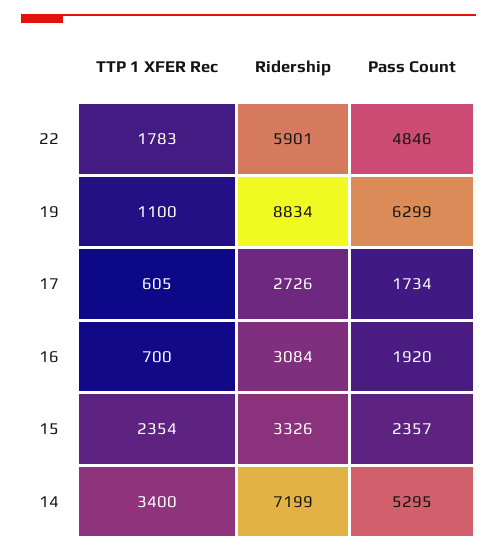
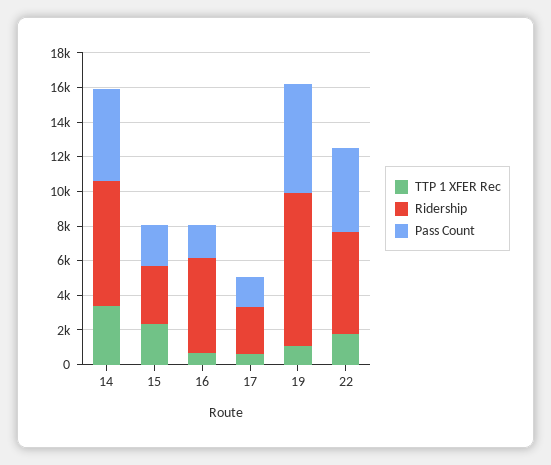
Ridership, 16: 3084 -> 5500

